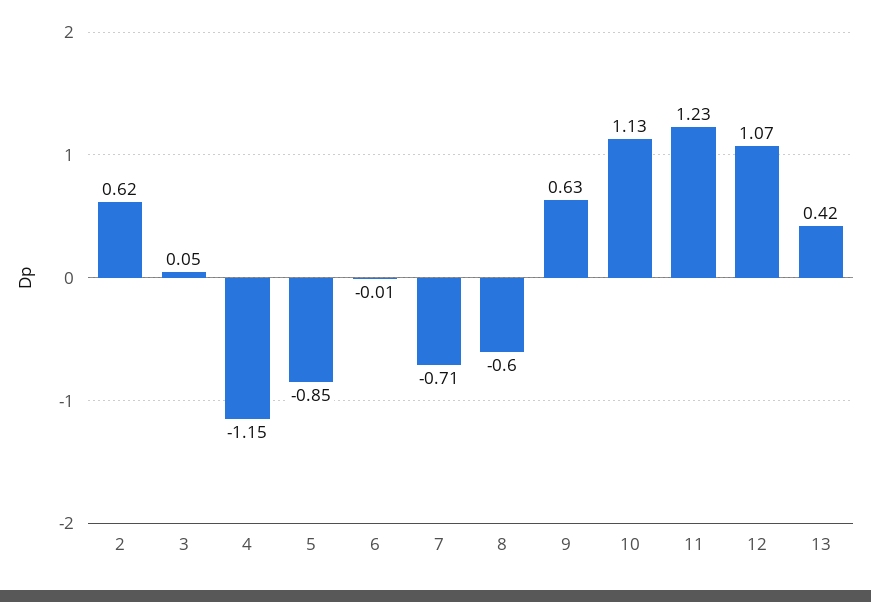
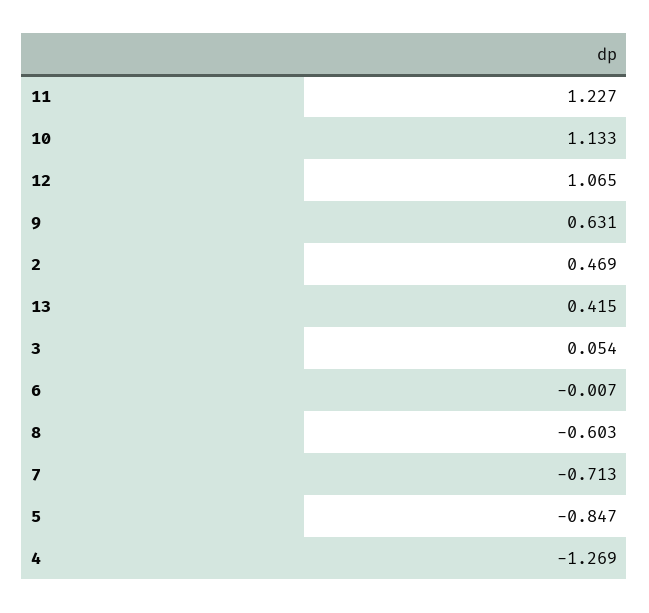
2: 0.62 -> 0.469
4: -1.15 -> -1.269

